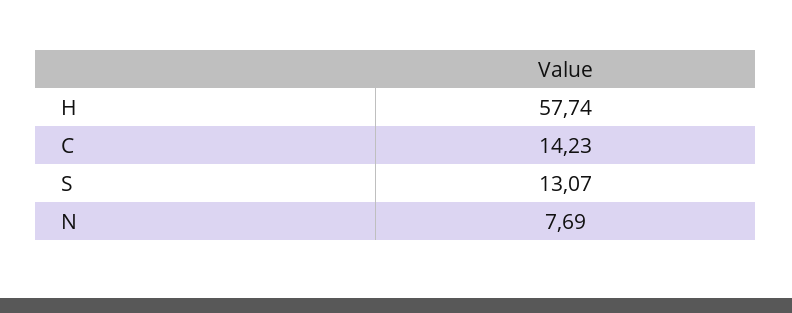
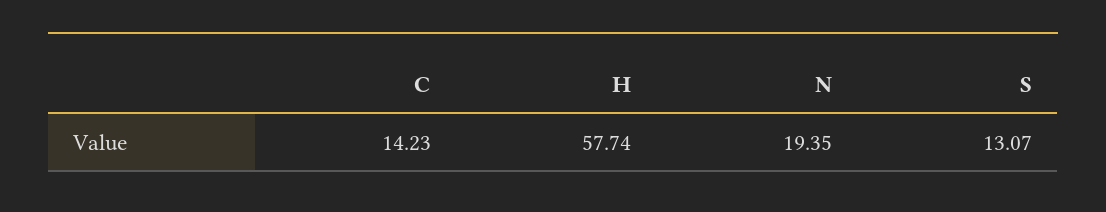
N: 7.69 -> 19.35

